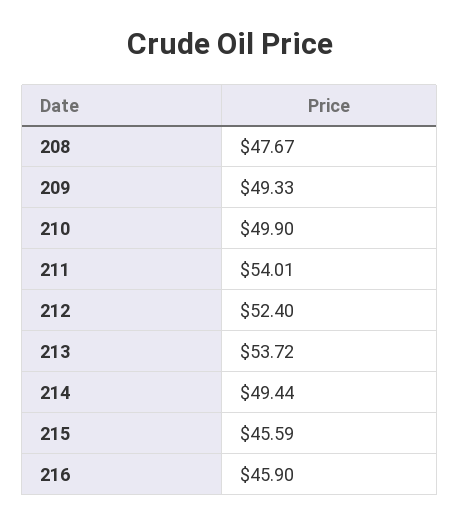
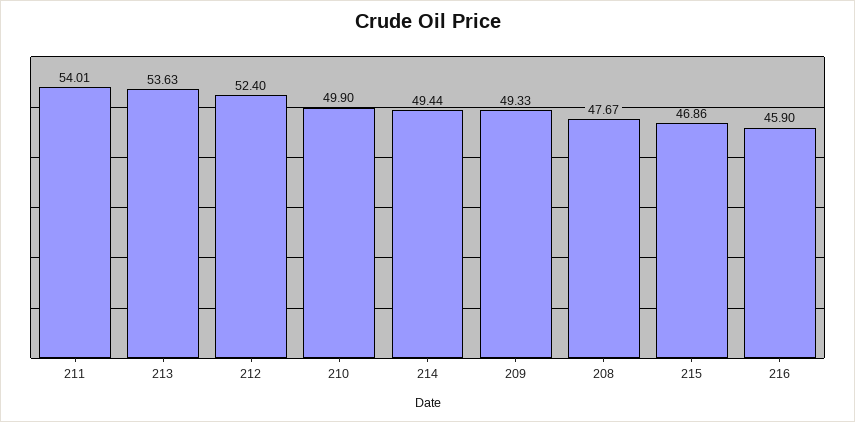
213: 53.72 -> 53.63
215: 45.59 -> 46.86

